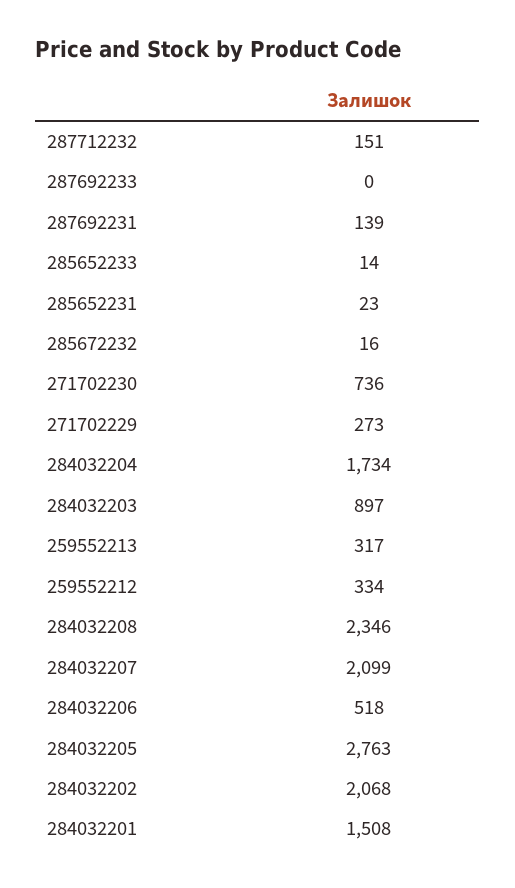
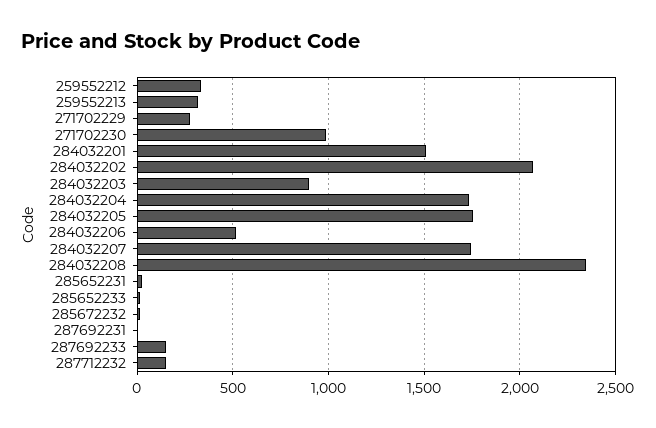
287692233: 0 -> 150
287692231: 139 -> 0
271702230: 736 -> 1000
284032207: 2099 -> 1750
284032205: 2763 -> 1750

